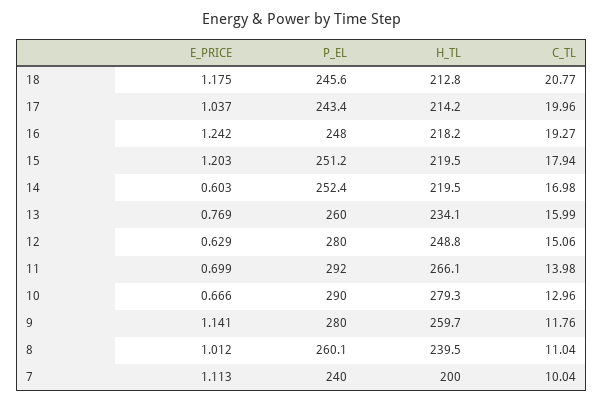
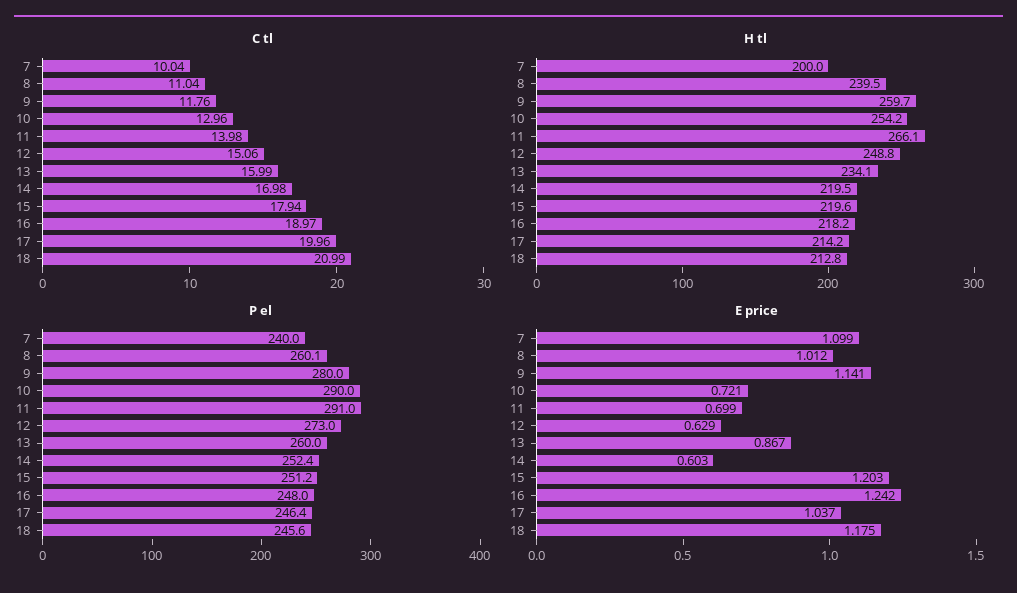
C_TL, 18: 20.77 -> 20.99
P_EL, 17: 243.4 -> 246.4
C_TL, 16: 19.27 -> 18.97
H_TL, 15: 219.5 -> 219.6
E_PRICE, 13: 0.769 -> 0.867
P_EL, 12: 280 -> 273
P_EL, 11: 292 -> 291
E_PRICE, 10: 0.666 -> 0.721
H_TL, 10: 279.3 -> 254.2
E_PRICE, 7: 1.113 -> 1.099

